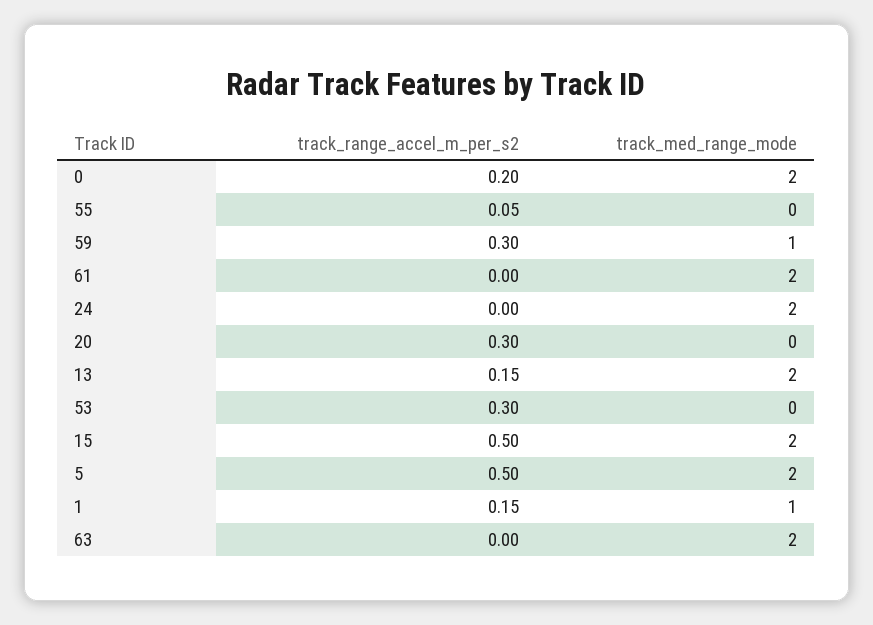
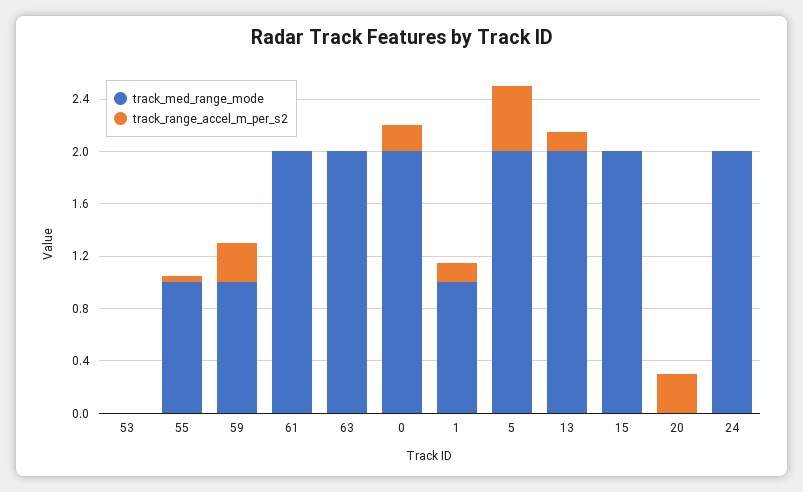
track_med_range_mode, 55: 0 -> 1
track_range_accel_m_per_s2, 53: 0.3 -> 0
track_range_accel_m_per_s2, 15: 0.5 -> 0

